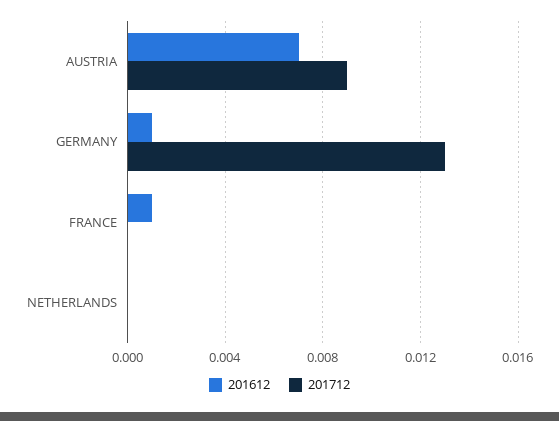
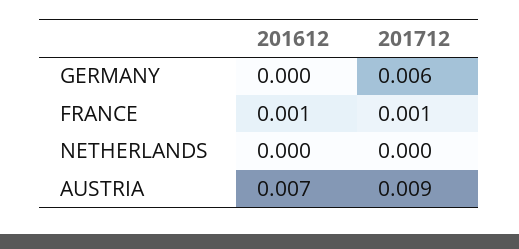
201612, GERMANY: 0.001 -> 0
201712, GERMANY: 0.013 -> 0.006
201712, FRANCE: 0 -> 0.001

